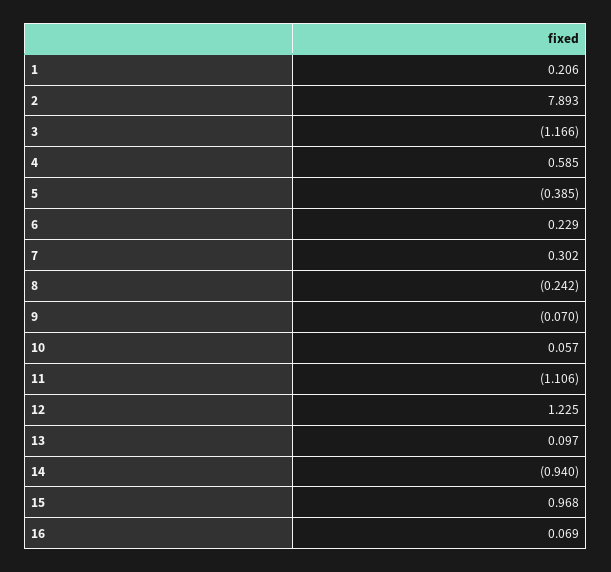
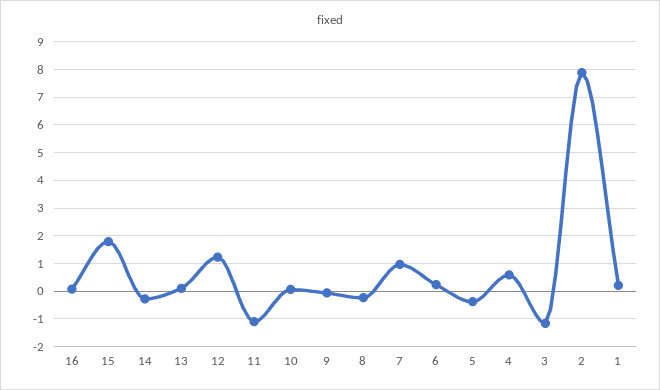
7: 0.302 -> 1
14: -0.94 -> -0.25
15: 0.968 -> 1.75

